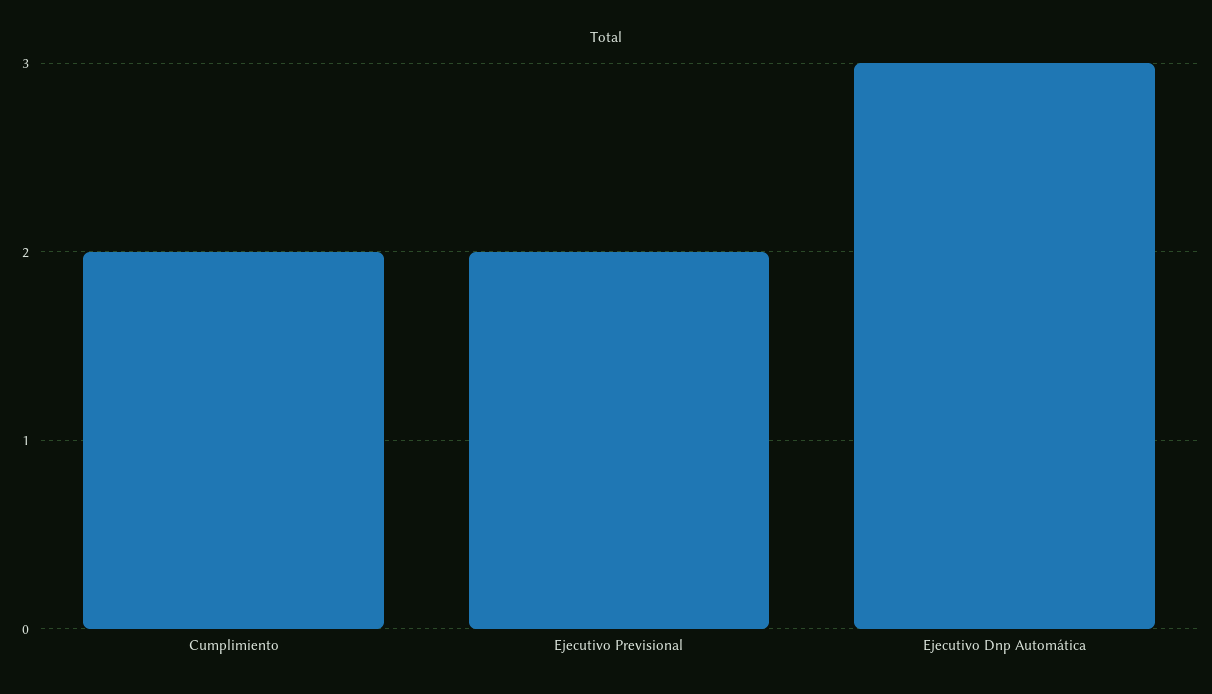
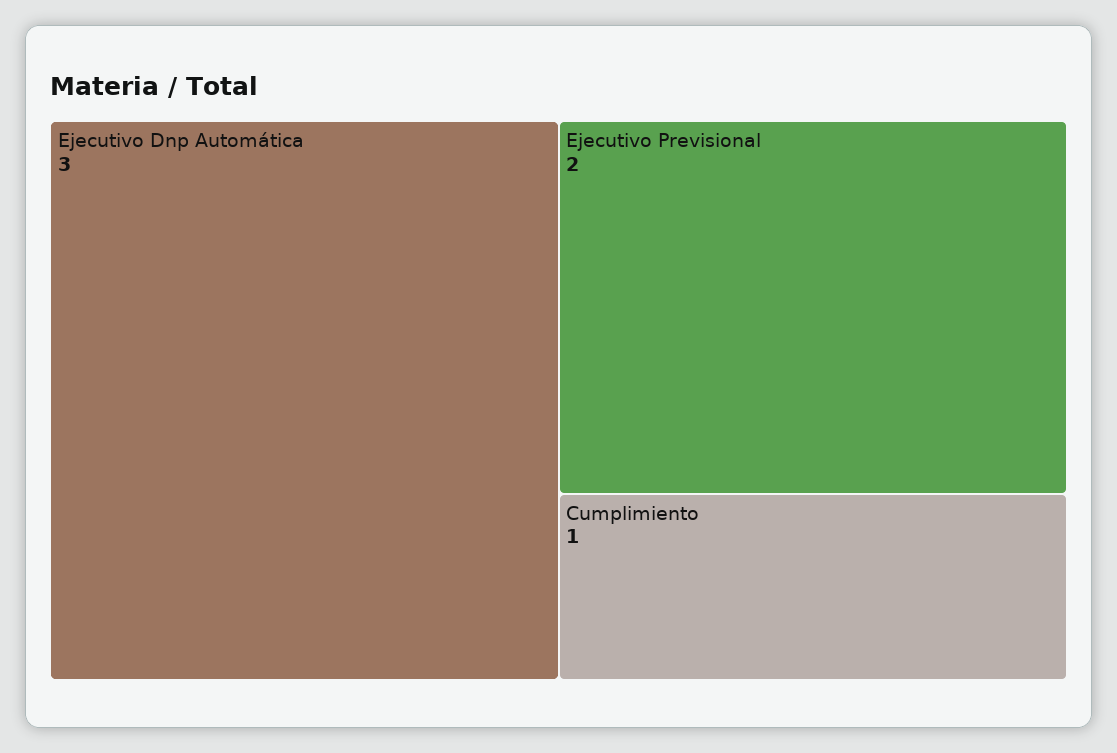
Cumplimiento: 2 -> 1

